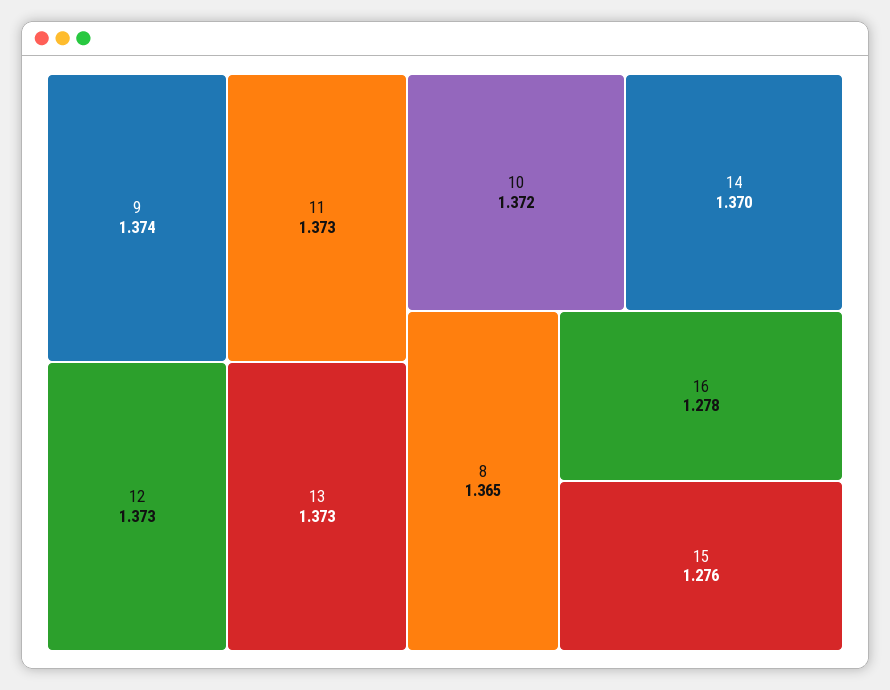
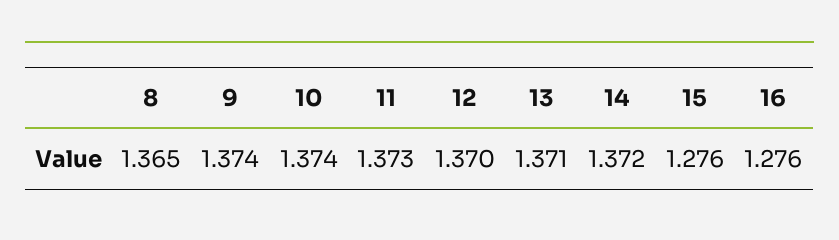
12: 1.373 -> 1.37
13: 1.373 -> 1.371
10: 1.372 -> 1.374
14: 1.37 -> 1.372
16: 1.278 -> 1.276

